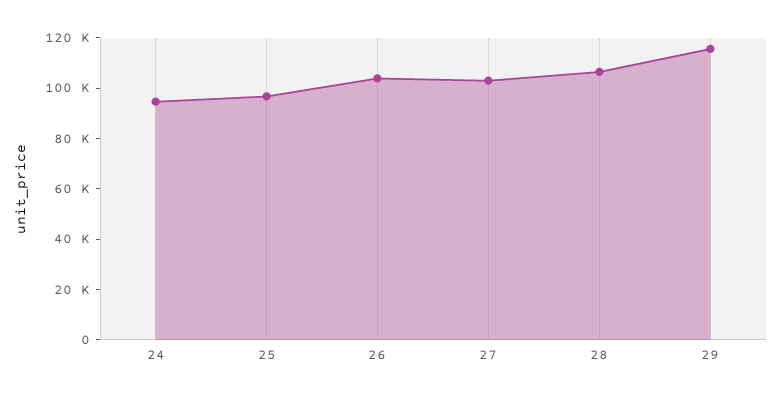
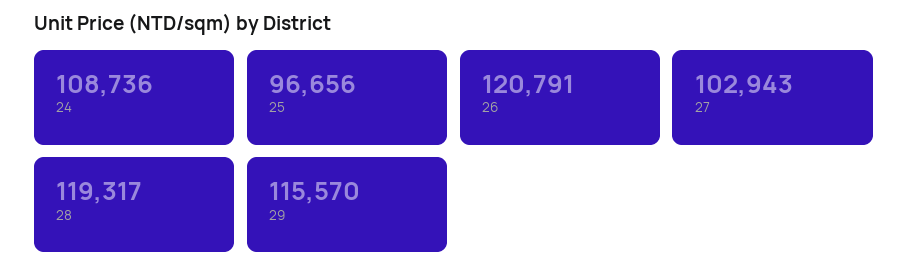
24: 95000 -> 108736
26: 105000 -> 120791
28: 105000 -> 119317

